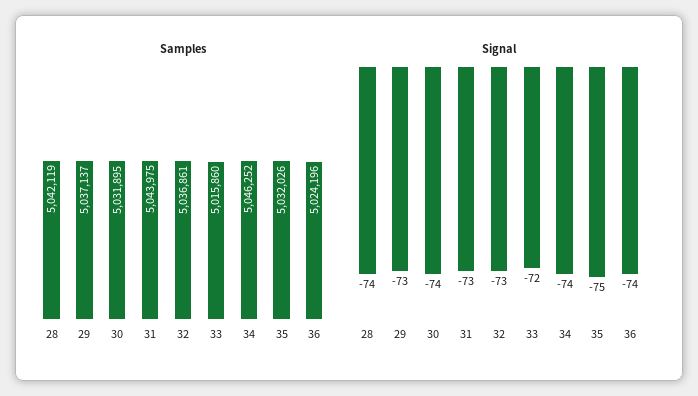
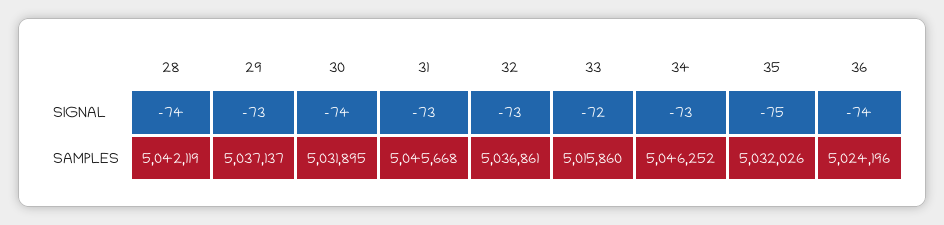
Samples, 31: 5043975 -> 5045668
Signal, 34: -74 -> -73

